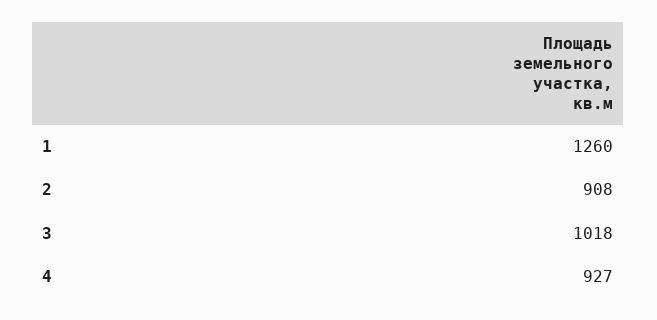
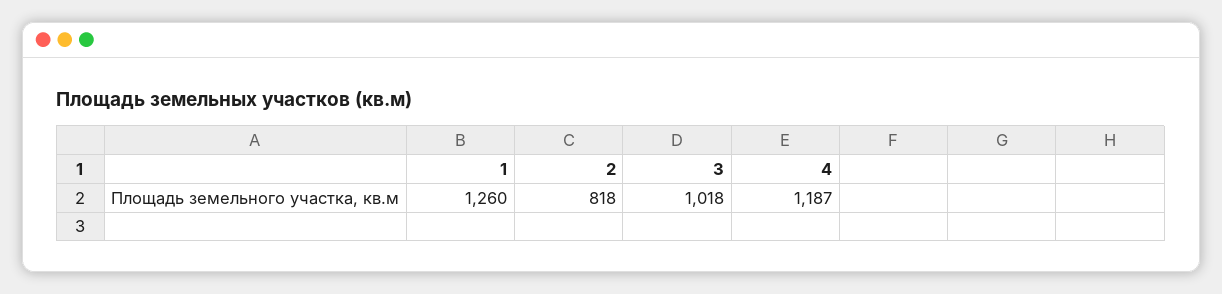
2: 908 -> 818
4: 927 -> 1187

